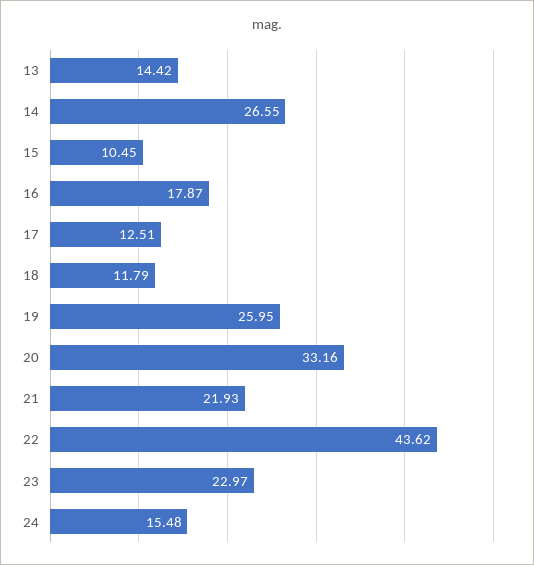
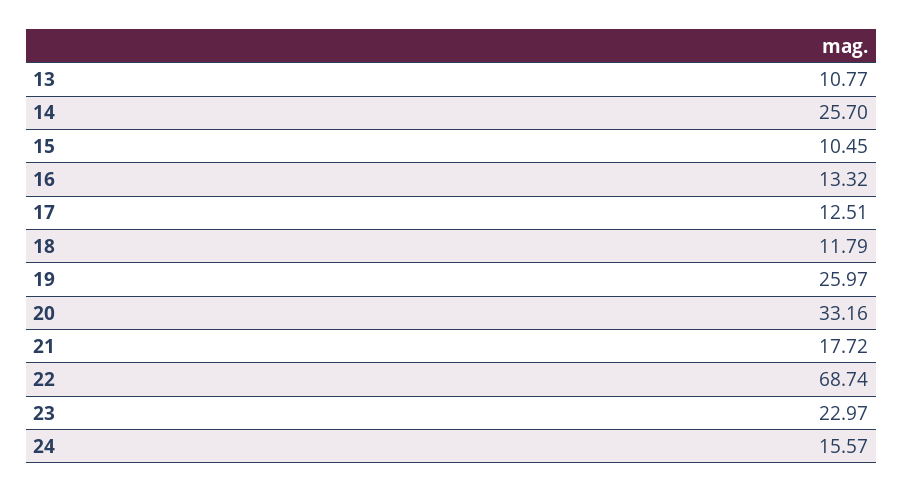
13: 14.42 -> 10.77
14: 26.55 -> 25.7
16: 17.87 -> 13.32
19: 25.95 -> 25.97
21: 21.93 -> 17.72
22: 43.62 -> 68.74
24: 15.48 -> 15.57

